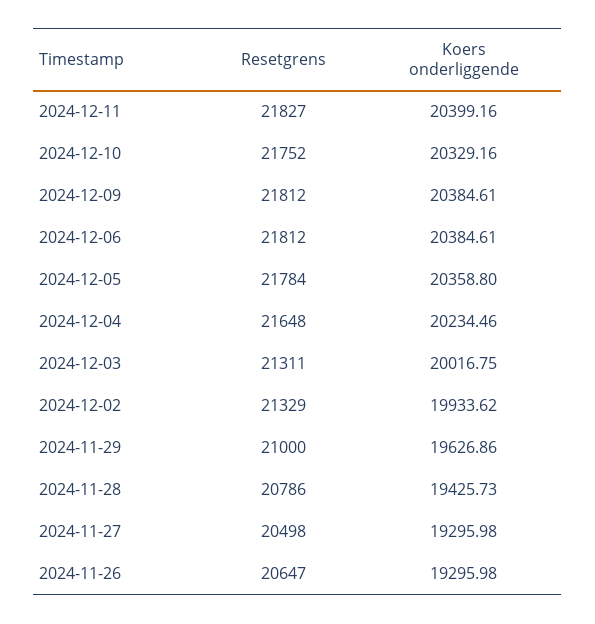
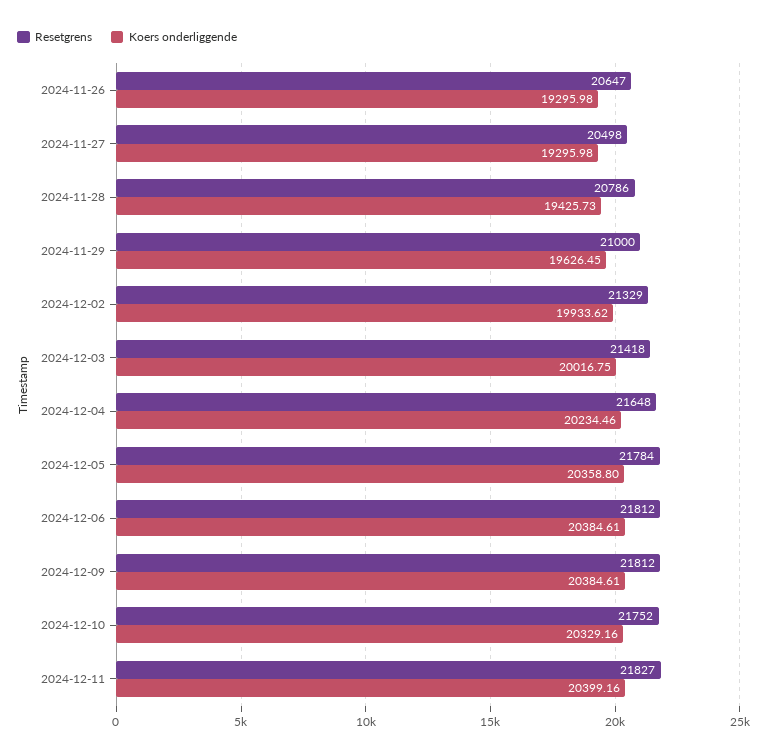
Resetgrens, 2024-12-03: 21311 -> 21418
Koers onderliggende, 2024-11-29: 19626.86 -> 19626.45

